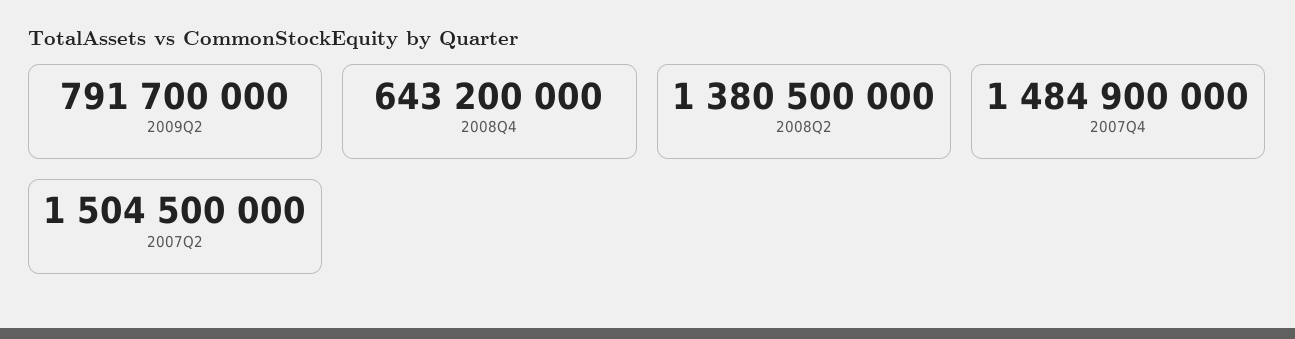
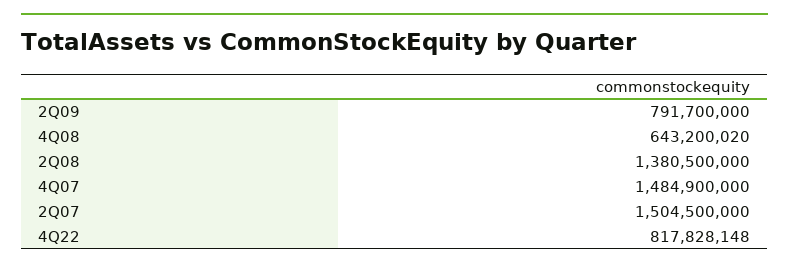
2008Q4: 643200000 -> 643200020
4Q22: none -> 817828148

